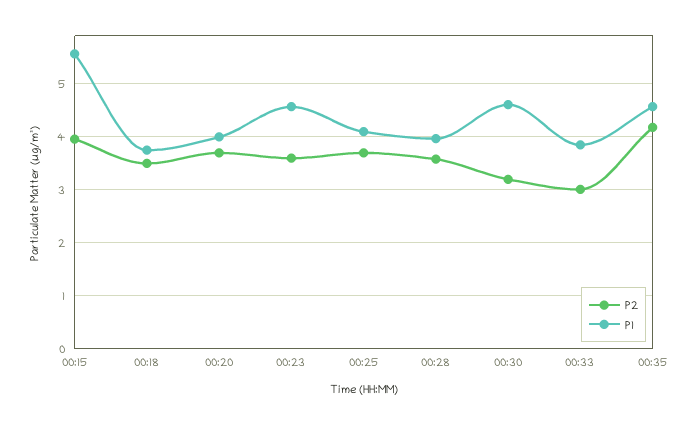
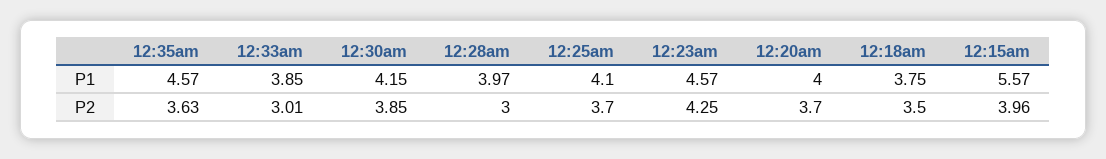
P2, 00:23: 3.6 -> 4.25
P2, 00:28: 3.6 -> 3
P2, 00:30: 3.2 -> 3.85
P1, 00:30: 4.6 -> 4.15
P2, 00:35: 4.2 -> 3.63

